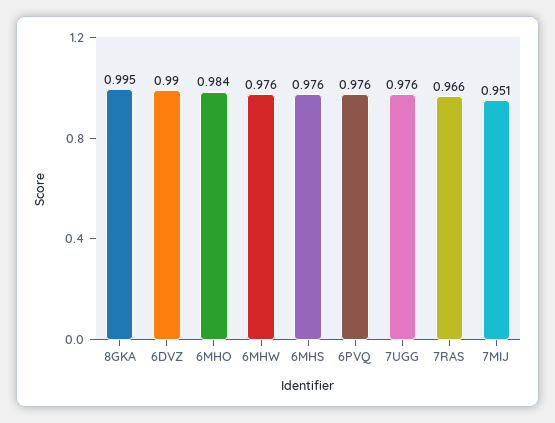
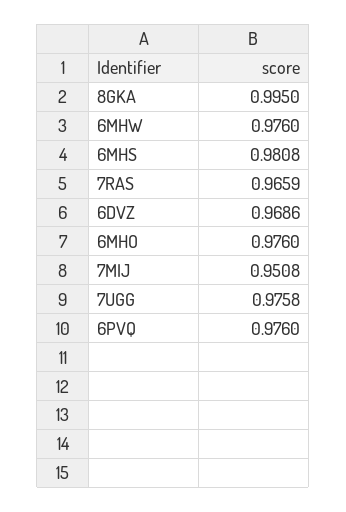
6DVZ: 0.99 -> 0.9686
6MHO: 0.984 -> 0.976
6MHS: 0.976 -> 0.9808

